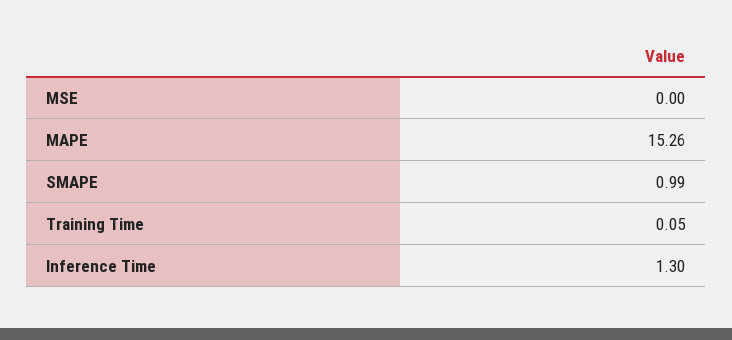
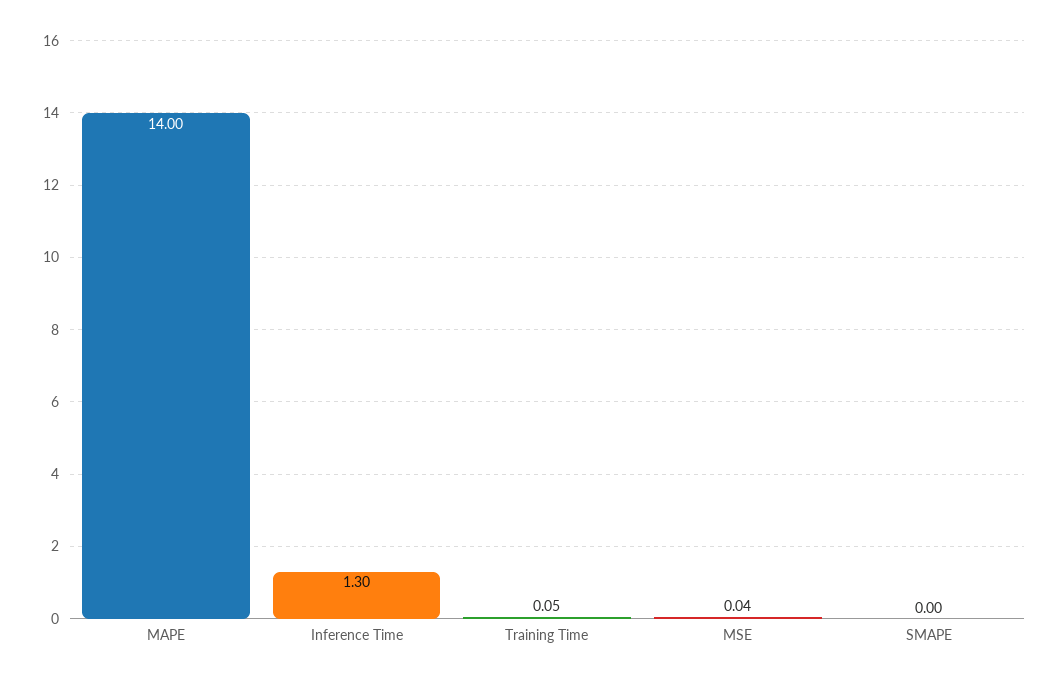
MSE: 0 -> 0.04
MAPE: 15.26 -> 14
SMAPE: 0.99 -> 0

